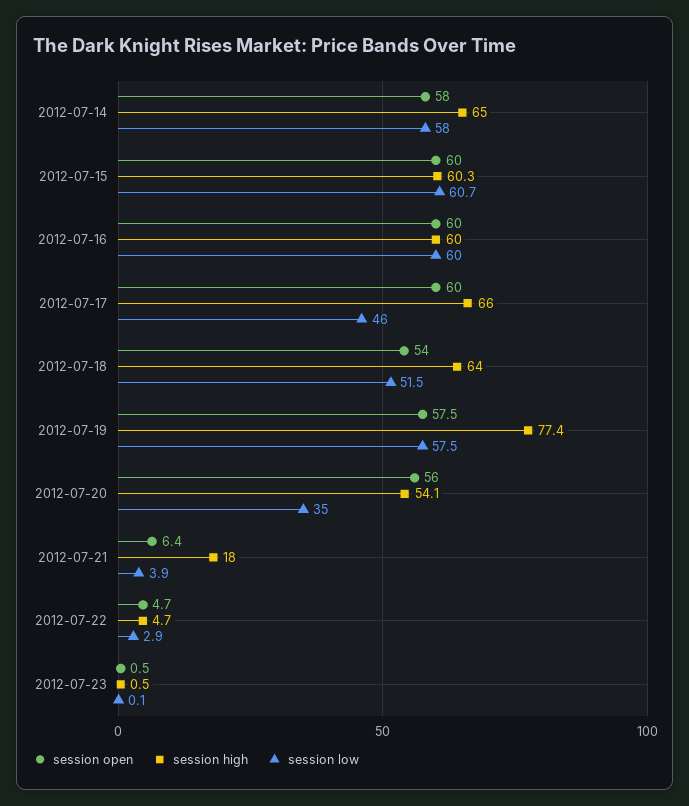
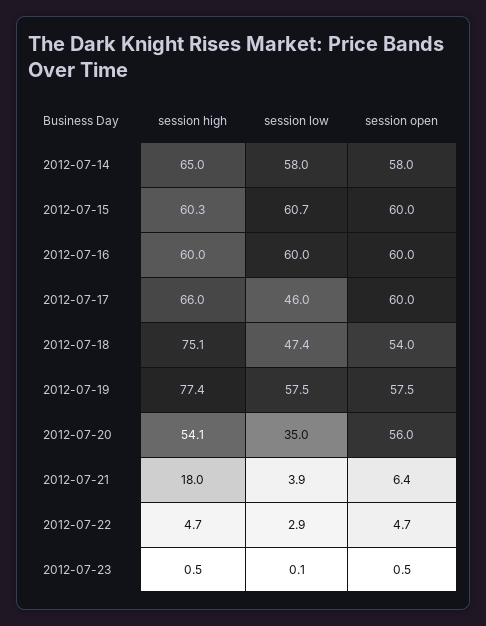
session high, 2012-07-18: 64 -> 75.1
session low, 2012-07-18: 51.5 -> 47.4

